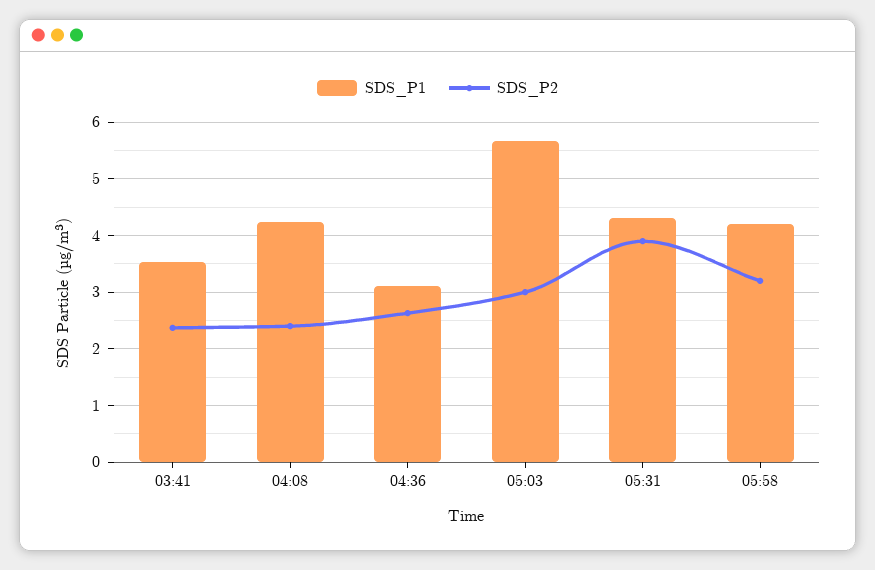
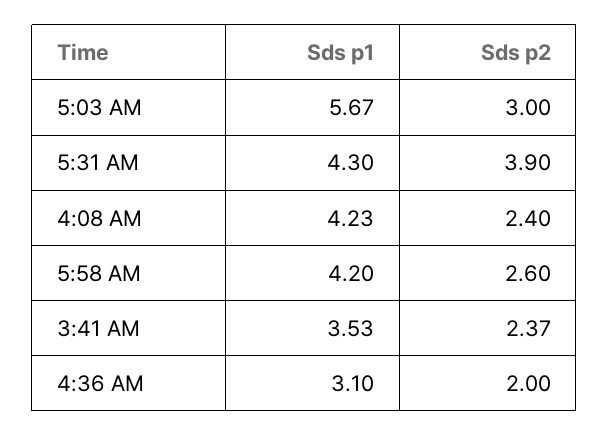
SDS_P2, 04:36: 2.6 -> 2
SDS_P2, 05:58: 3.2 -> 2.6

